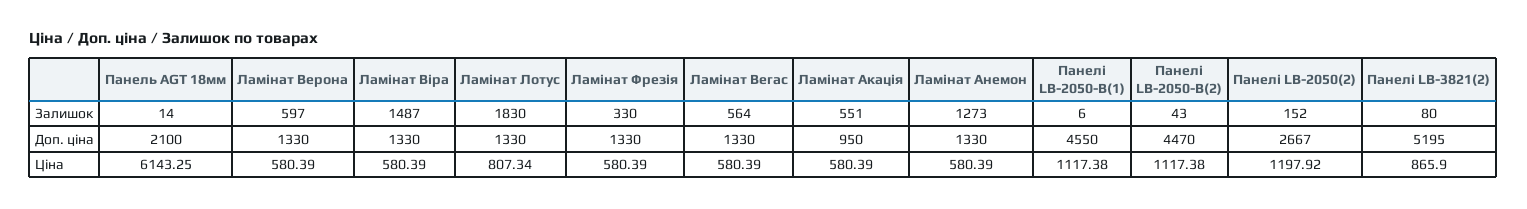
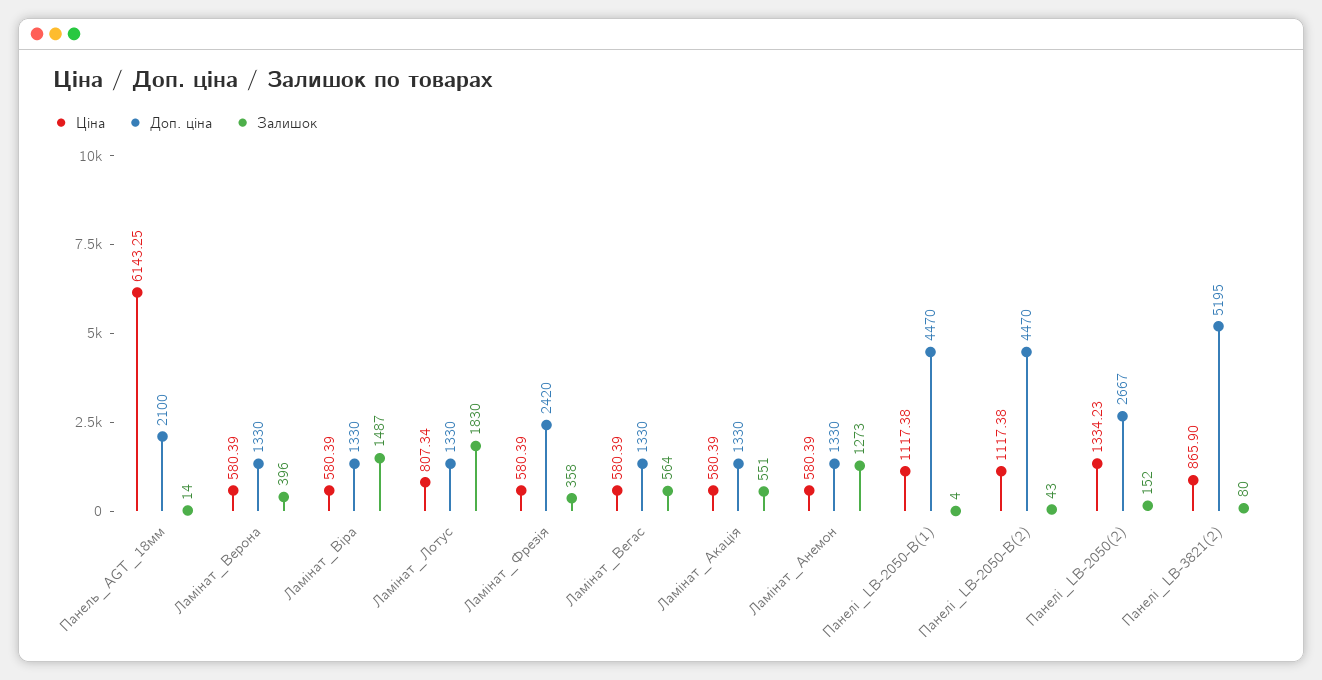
Залишок, Ламінат Верона: 597 -> 396
Залишок, Ламінат Фрезія: 330 -> 358
Залишок, Панелі LB-2050-В(1): 6 -> 4
Доп. ціна, Ламінат Фрезія: 1330 -> 2420
Доп. ціна, Ламінат Акація: 950 -> 1330
Доп. ціна, Панелі LB-2050-В(1): 4550 -> 4470
Ціна, Панелі LB-2050(2): 1197.92 -> 1334.23

